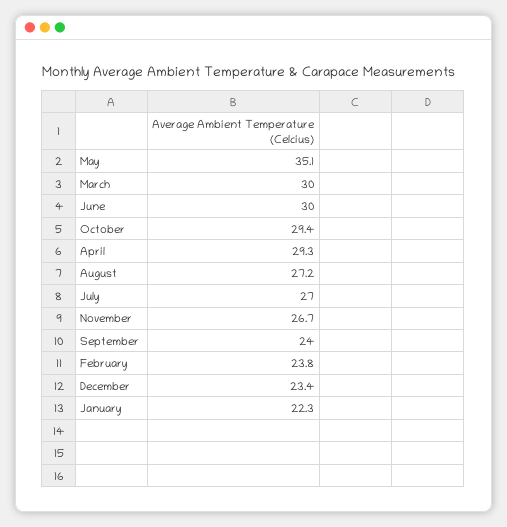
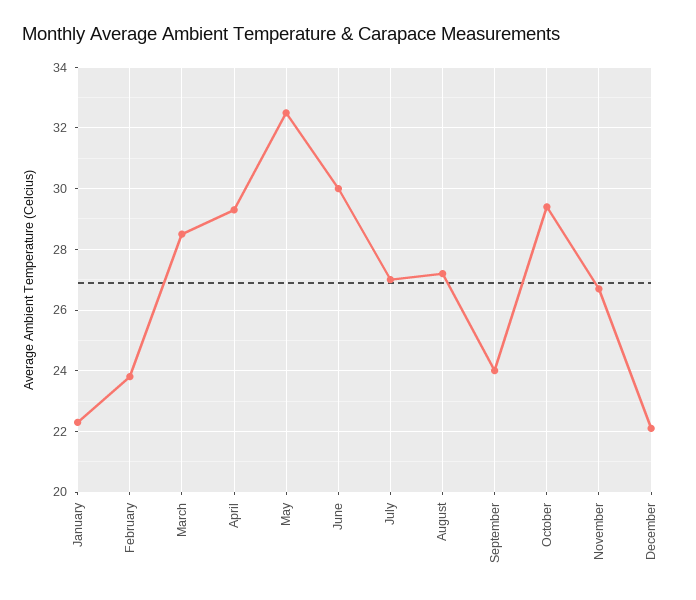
May: 35.1 -> 32.5
March: 30 -> 28.5
December: 23.4 -> 22

